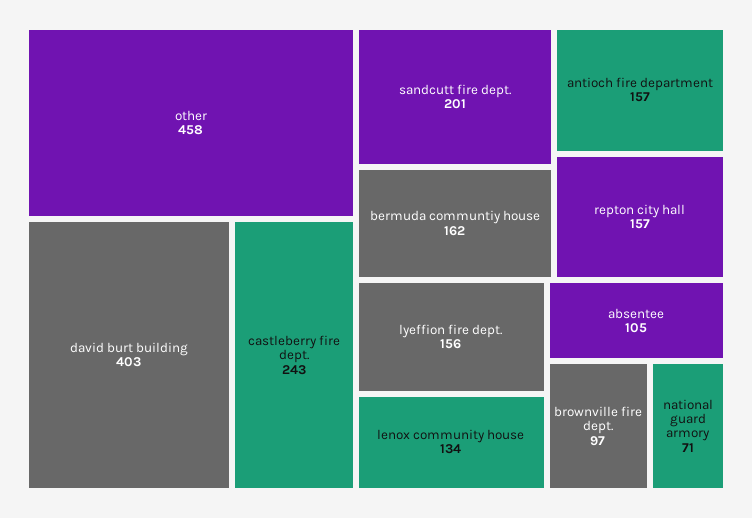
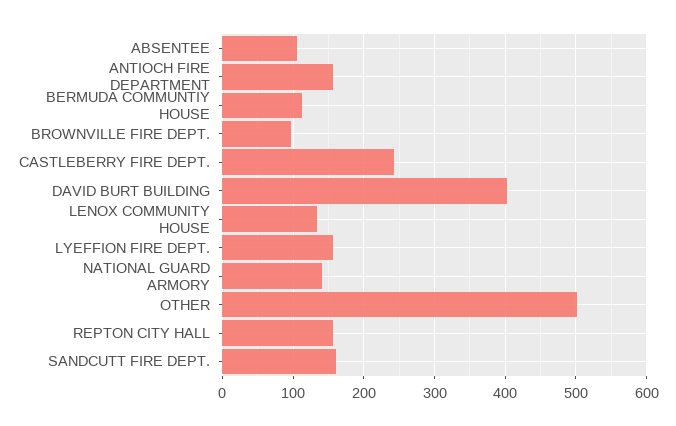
other: 458 -> 500
sandcutt fire dept.: 201 -> 160
bermuda communtiy house: 162 -> 110
national guard armory: 71 -> 140

